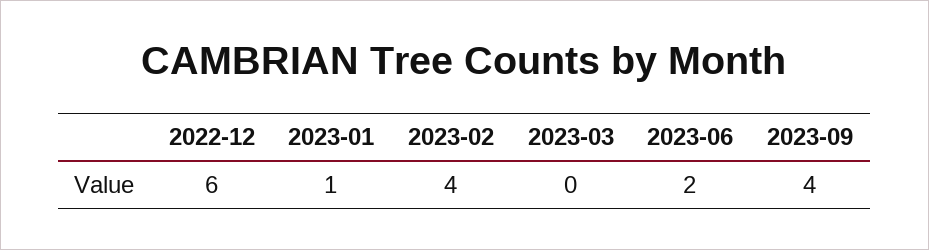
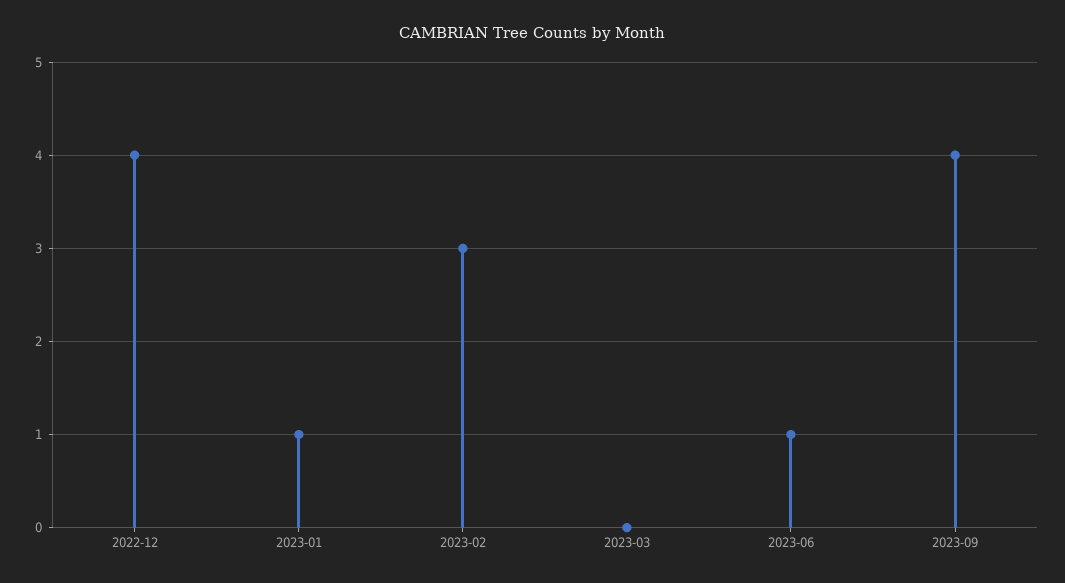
2022-12: 6 -> 4
2023-02: 4 -> 3
2023-06: 2 -> 1

